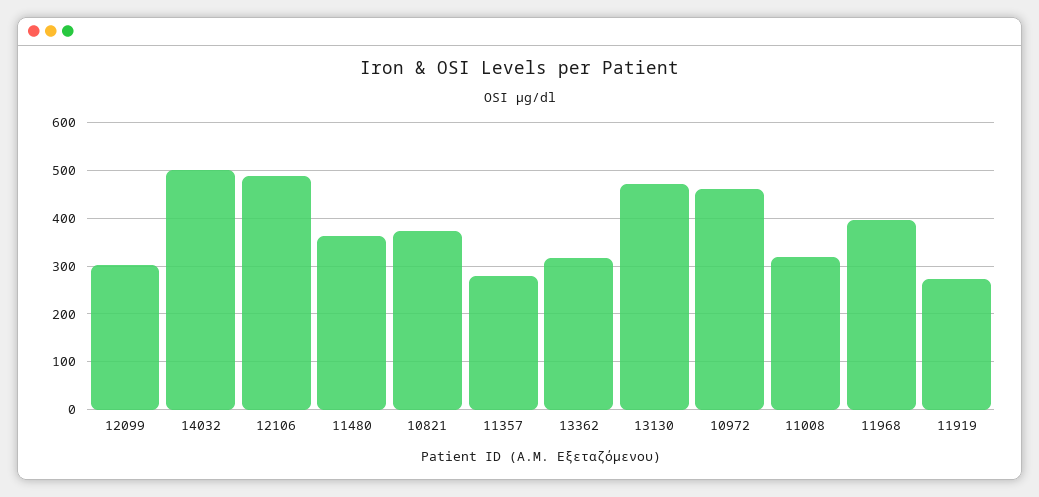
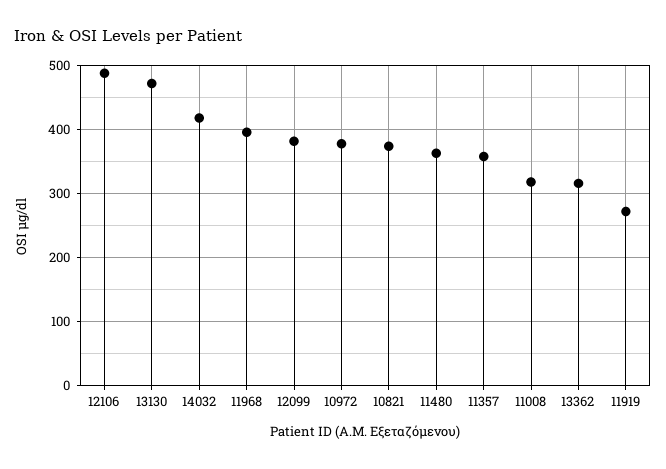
12099: 300 -> 380
14032: 500 -> 420
11357: 280 -> 360
10972: 460 -> 380

